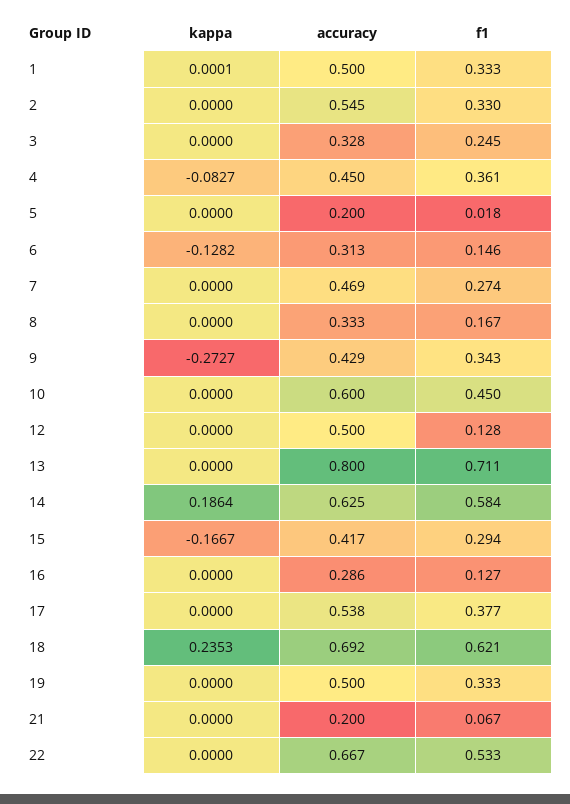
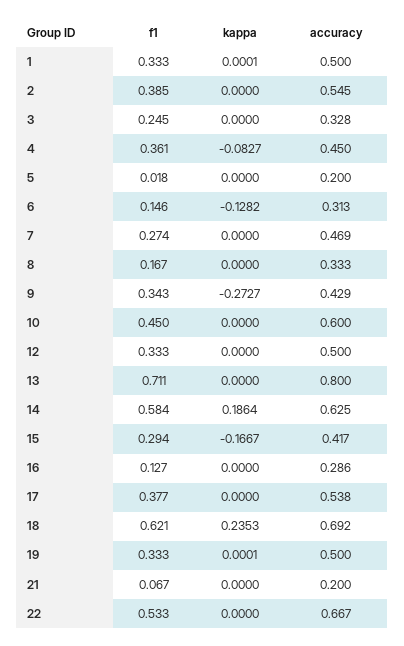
f1, 2: 0.33 -> 0.385
f1, 12: 0.128 -> 0.333
kappa, 19: 0 -> 0.0001

